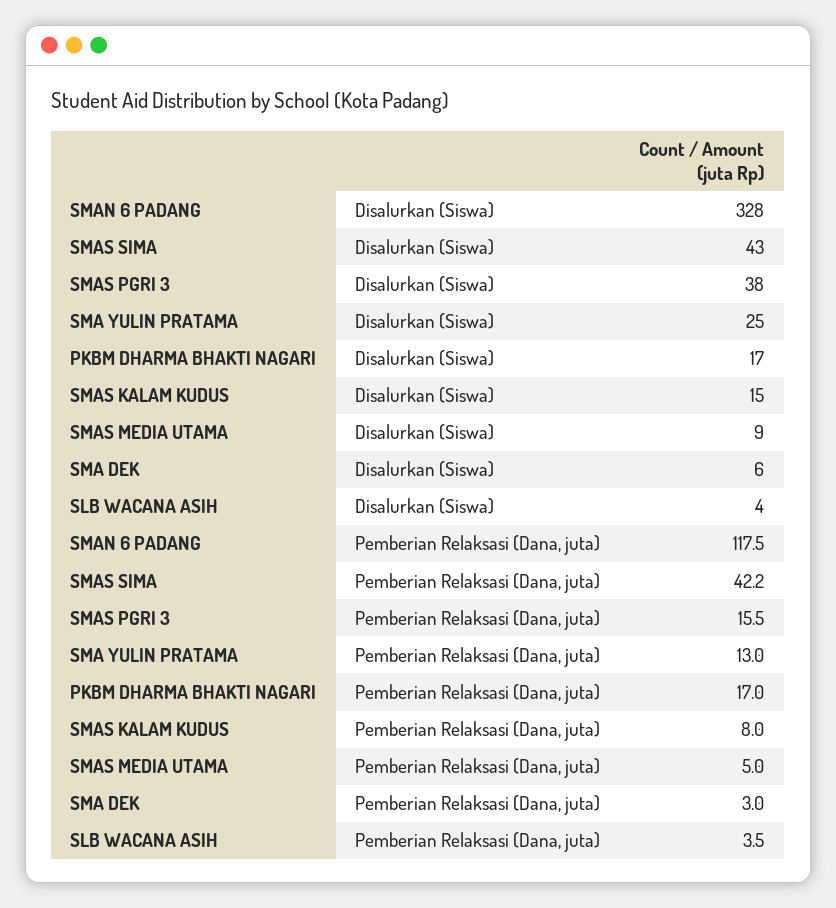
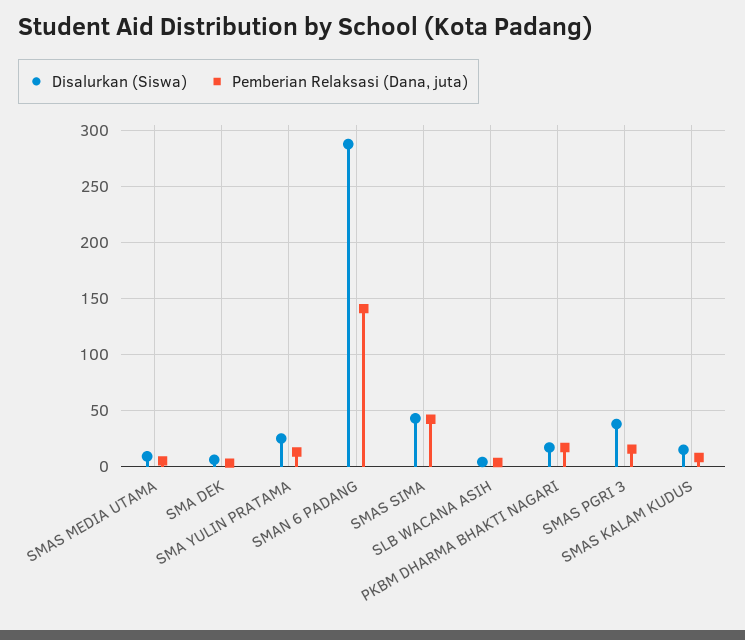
Disalurkan (Siswa), SMAN 6 PADANG: 328 -> 290
Pemberian Relaksasi (Dana, juta), SMAN 6 PADANG: 117.5 -> 140

